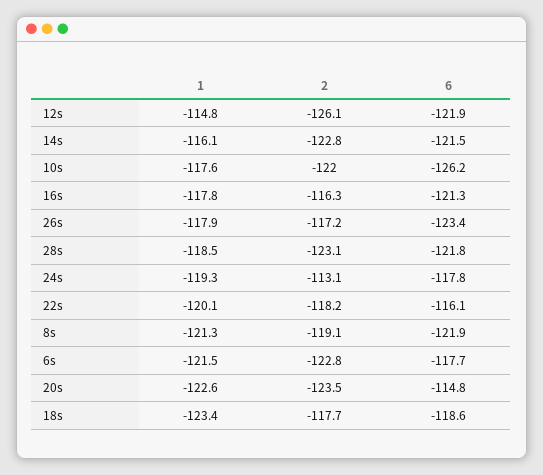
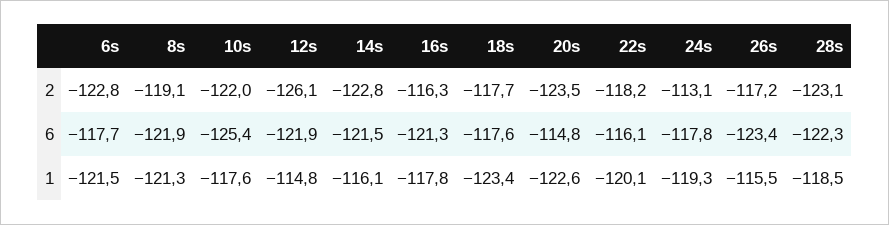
6, 10s: -126.2 -> -125.4
1, 26s: -117.9 -> -115.5
6, 28s: -121.8 -> -122.3
6, 18s: -118.6 -> -117.6

